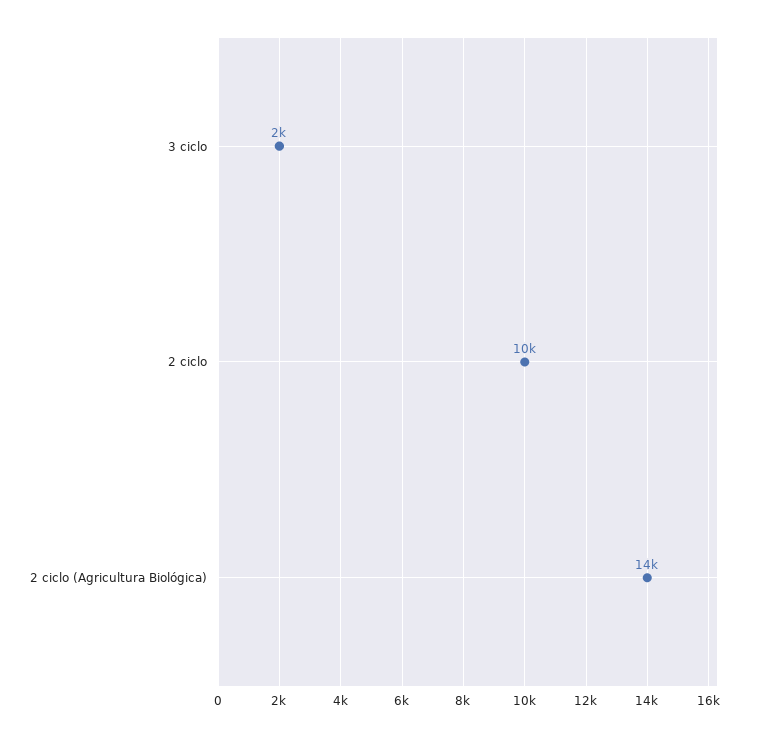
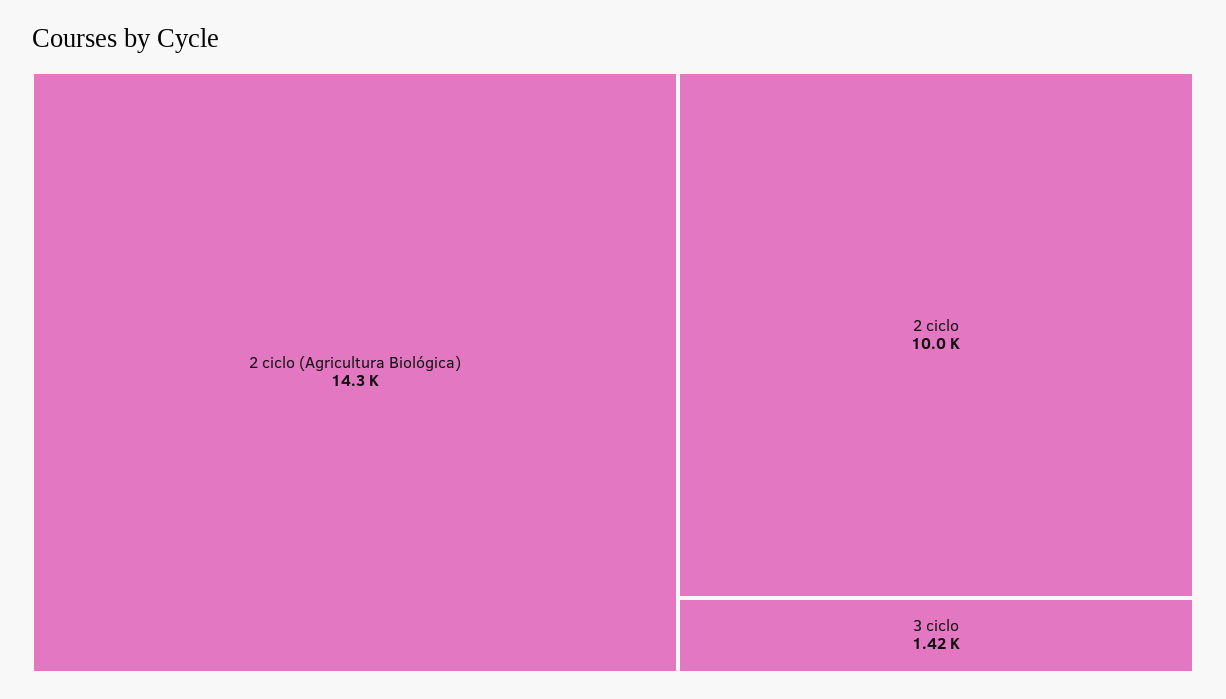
3 ciclo: 2000 -> 1420

